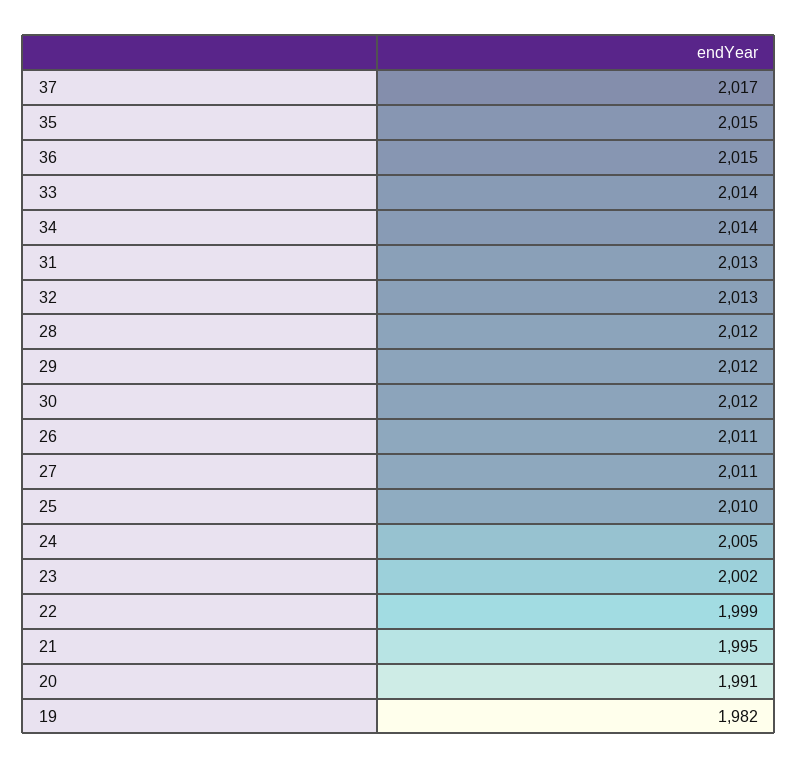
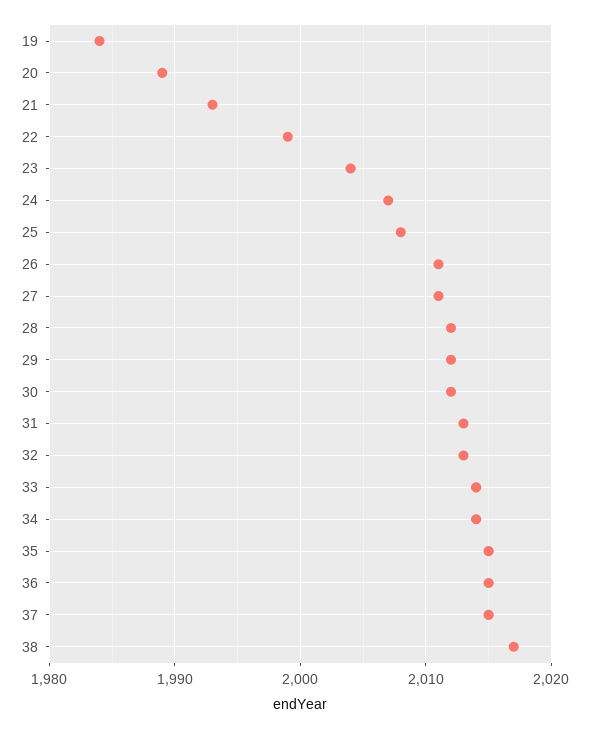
37: 2017 -> 2015
25: 2010 -> 2008
24: 2005 -> 2007
23: 2002 -> 2004
21: 1995 -> 1993
20: 1991 -> 1989
19: 1982 -> 1984
38: none -> 2017

